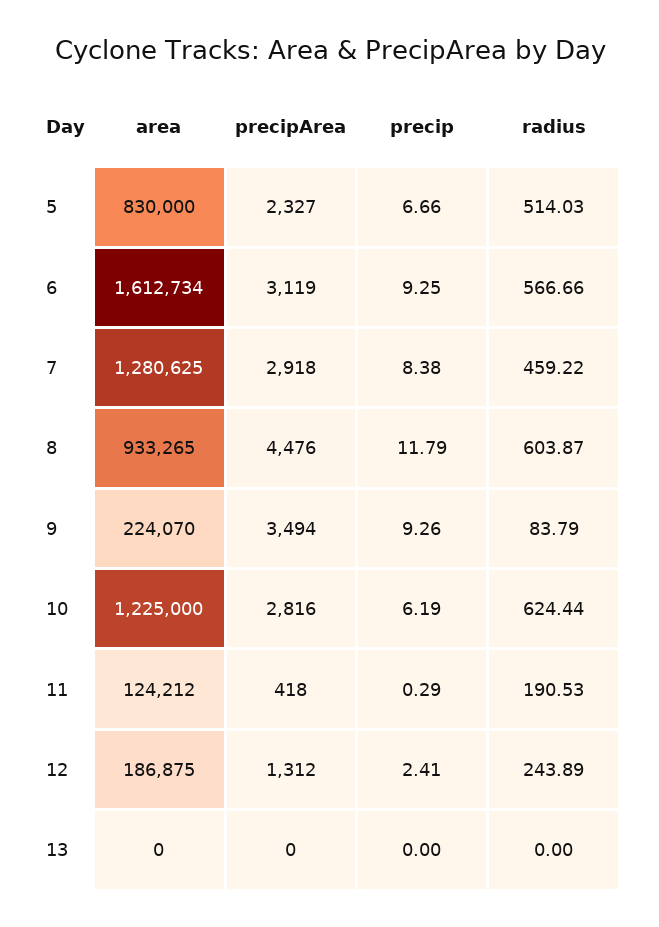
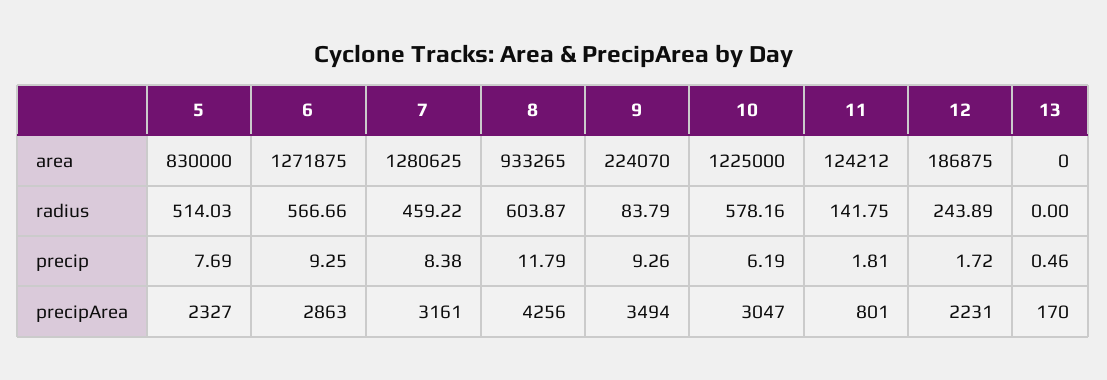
precip, 5: 6.66 -> 7.69
area, 6: 1612734 -> 1271875
precipArea, 6: 3119 -> 2863
precipArea, 7: 2918 -> 3161
precipArea, 8: 4476 -> 4256
precipArea, 10: 2816 -> 3047
radius, 10: 624.44 -> 578.16
precipArea, 11: 418 -> 801
precip, 11: 0.29 -> 1.81
radius, 11: 190.53 -> 141.75
precipArea, 12: 1312 -> 2231
precip, 12: 2.41 -> 1.72
precipArea, 13: 0 -> 170
precip, 13: 0 -> 0.46

